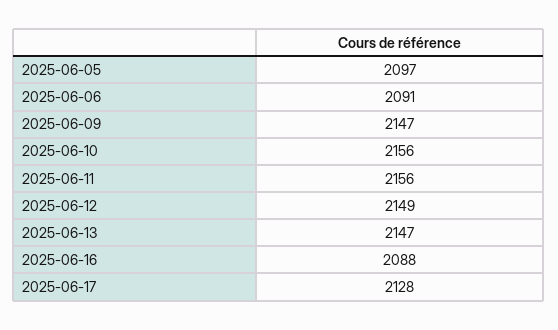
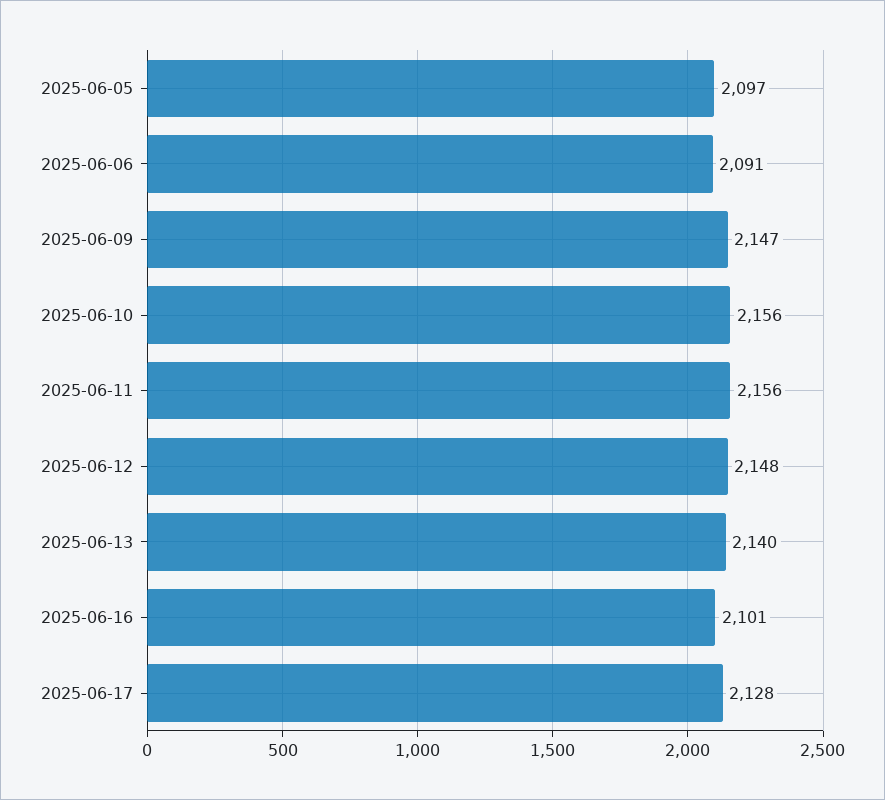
2025-06-12: 2149 -> 2148
2025-06-13: 2147 -> 2140
2025-06-16: 2088 -> 2101

